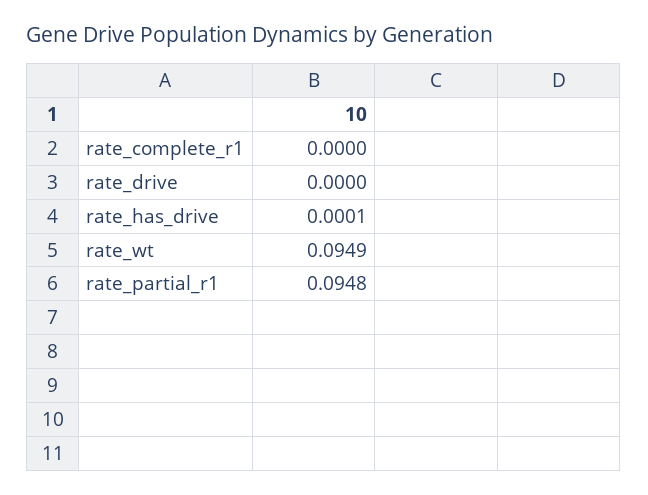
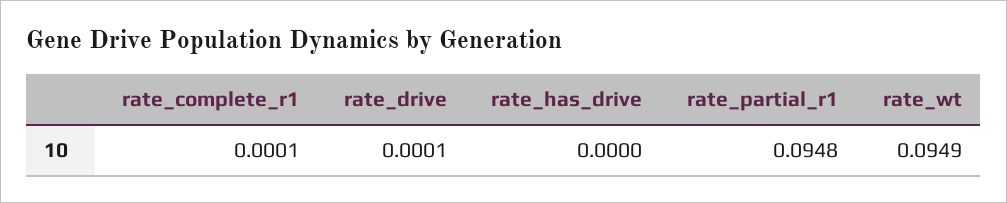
rate_complete_r1: 0 -> 0.0001
rate_drive: 0 -> 0.0001
rate_has_drive: 0.0001 -> 0

